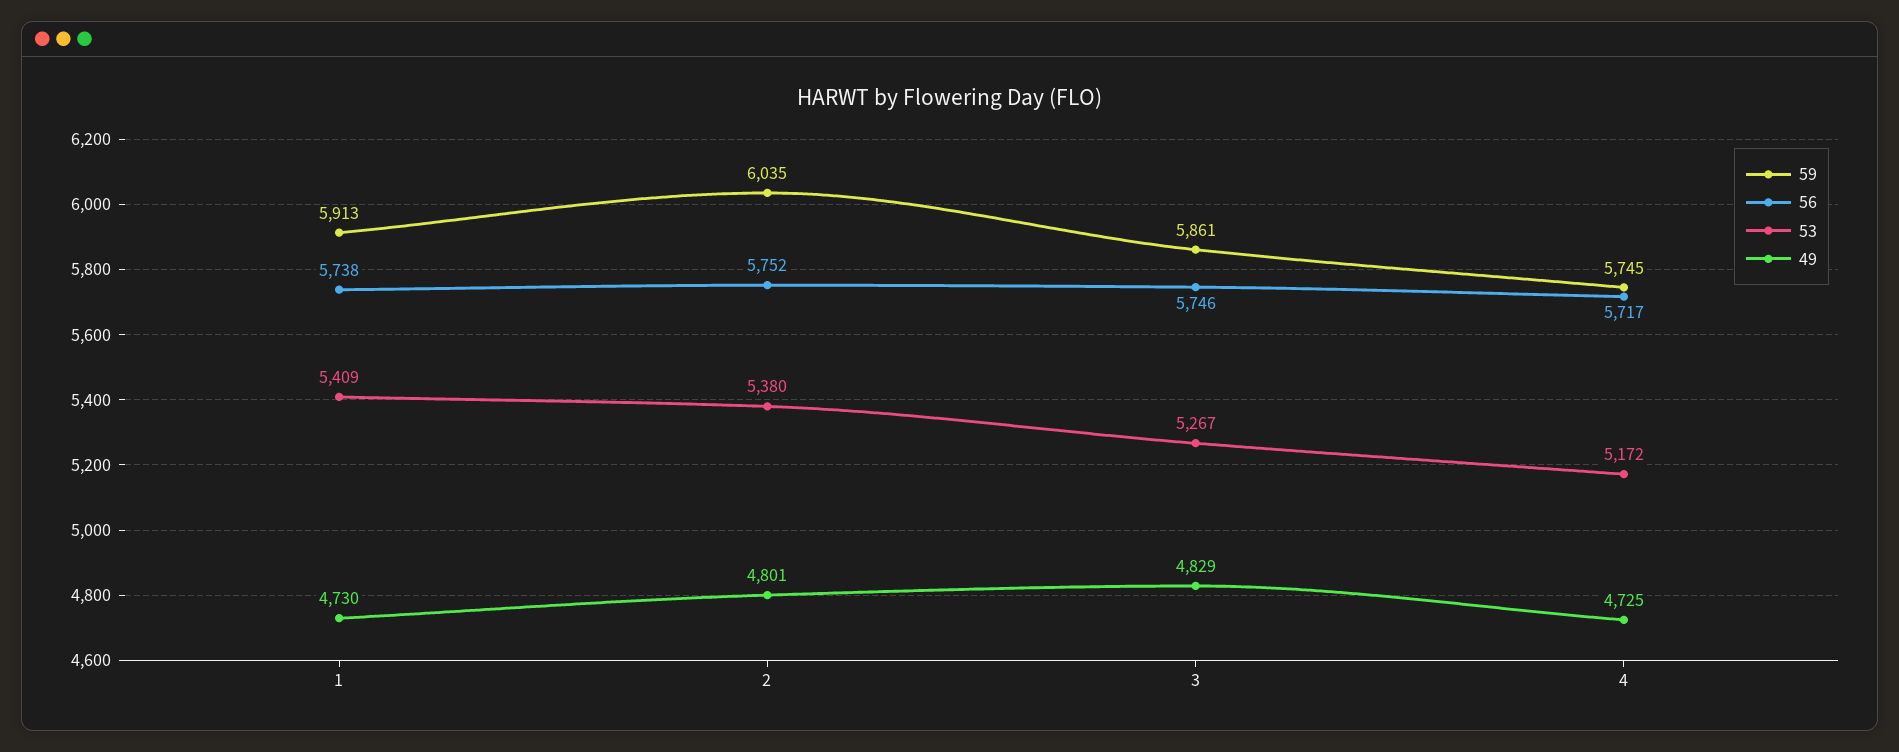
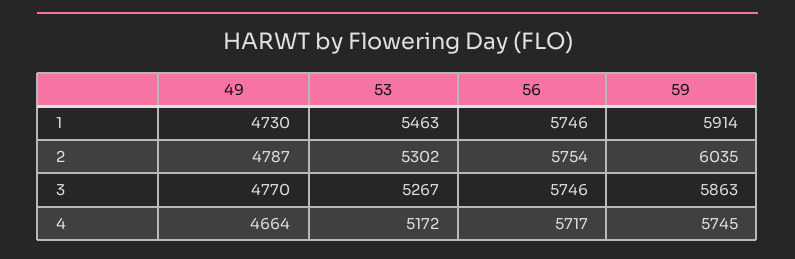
59, 1: 5913 -> 5914
56, 1: 5738 -> 5746
53, 1: 5409 -> 5463
56, 2: 5752 -> 5754
53, 2: 5380 -> 5302
49, 2: 4801 -> 4787
59, 3: 5861 -> 5863
49, 3: 4829 -> 4770
49, 4: 4725 -> 4664

